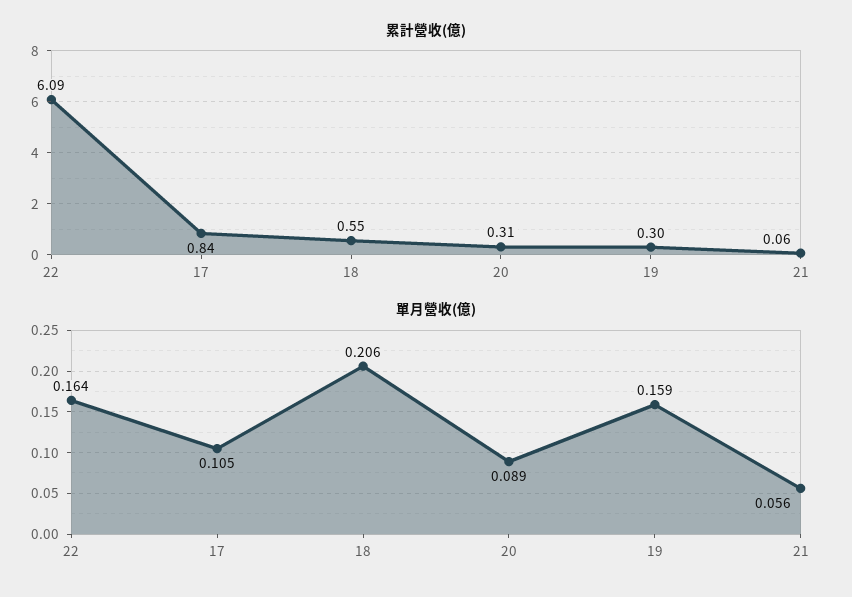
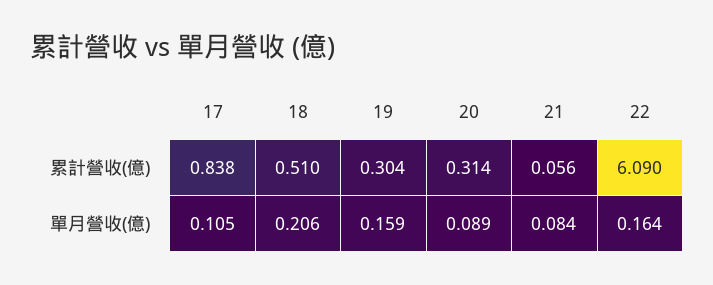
累計營收(億), 18: 0.55 -> 0.51
單月營收(億), 21: 0.056 -> 0.084

